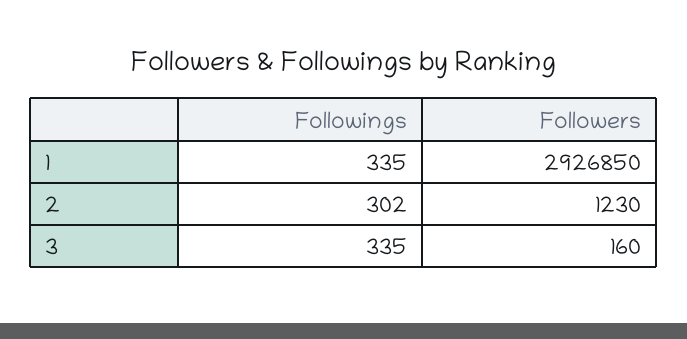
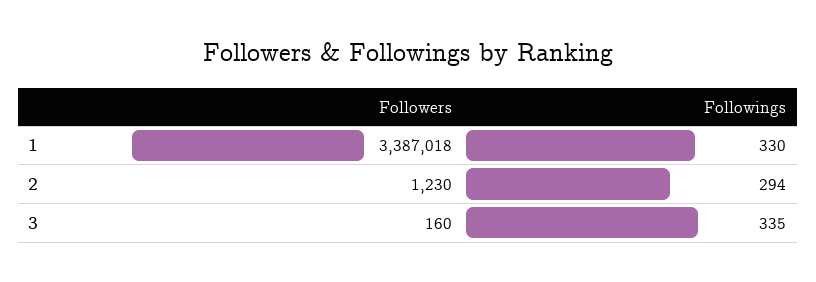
Followings, 1: 335 -> 330
Followers, 1: 2926850 -> 3387018
Followings, 2: 302 -> 294

